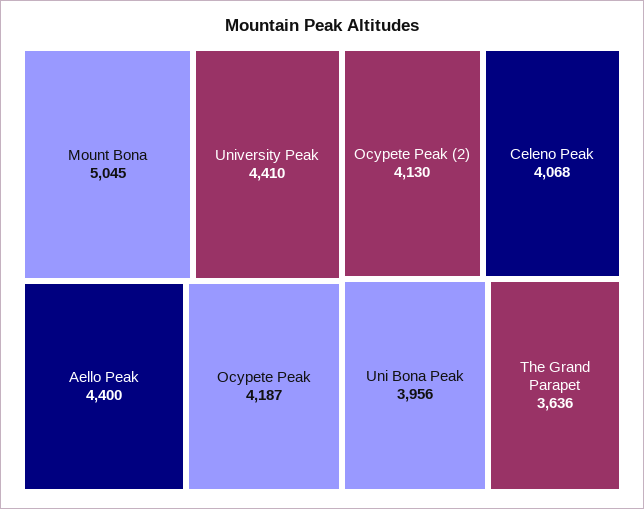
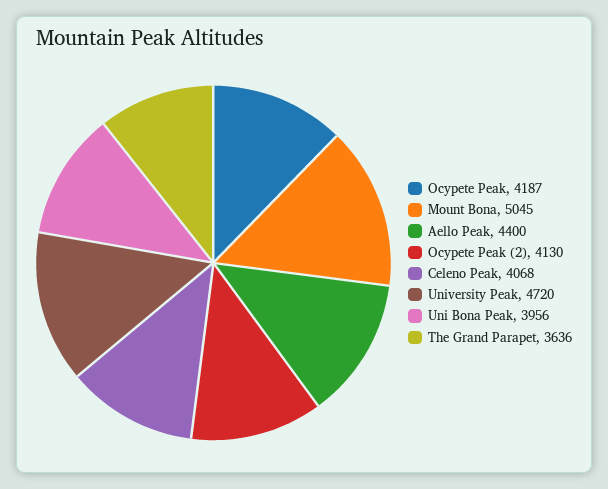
University Peak: 4410 -> 4720

